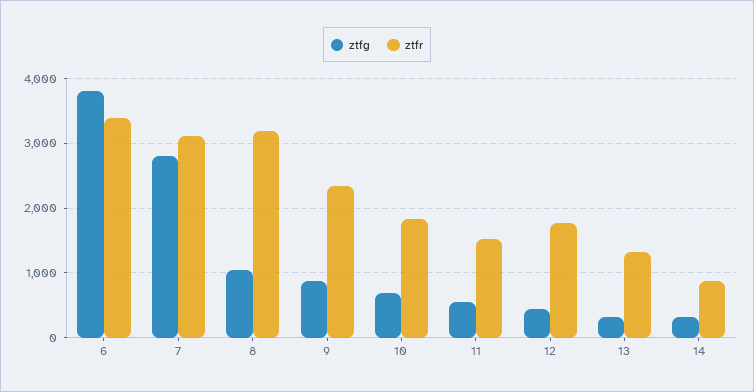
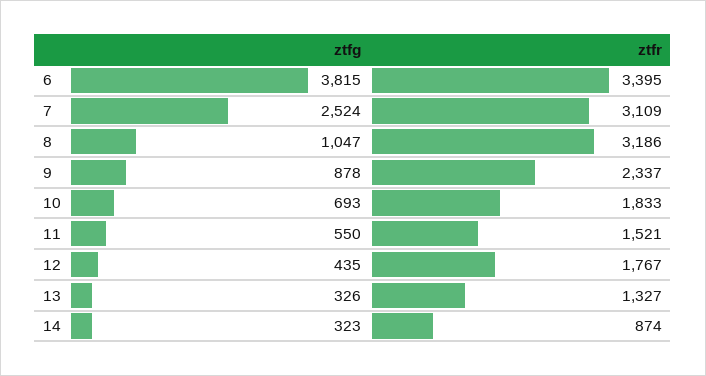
ztfg, 7: 2800 -> 2524

